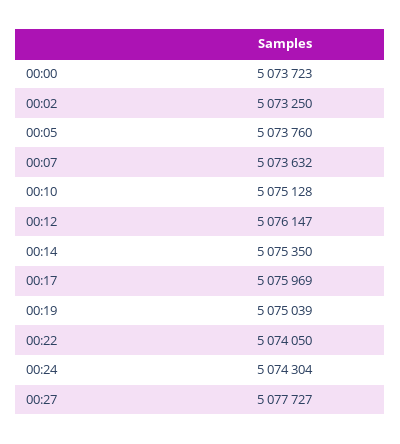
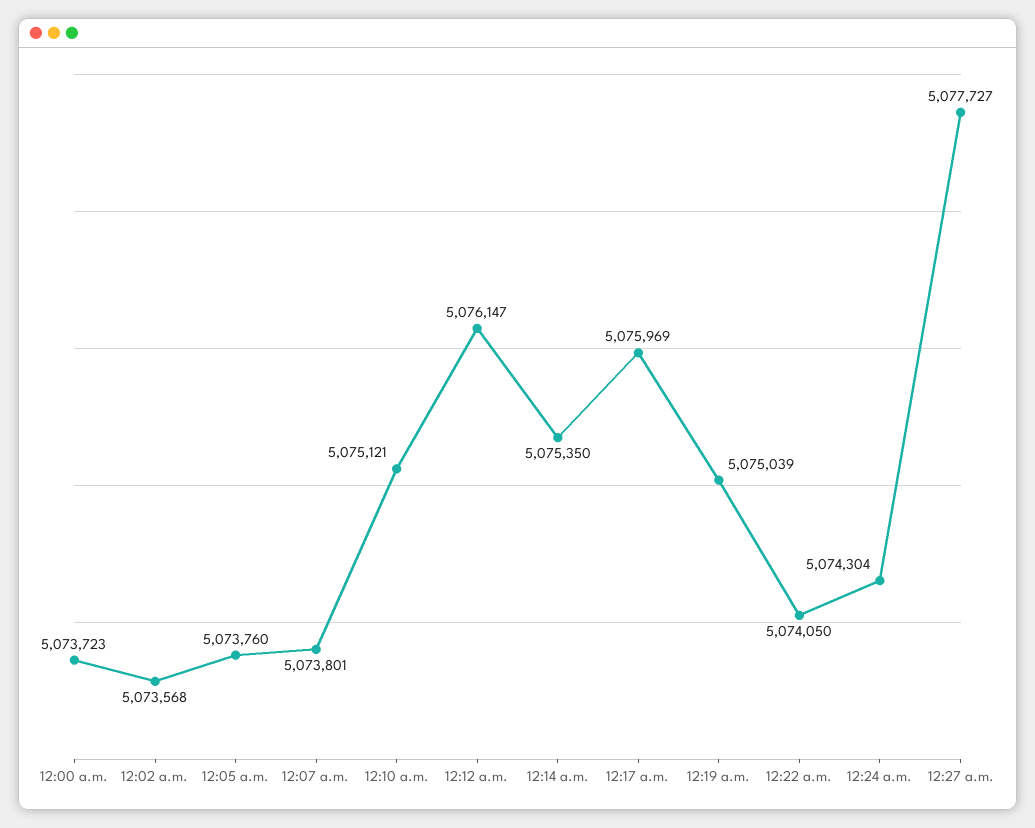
00:02: 5073250 -> 5073568
00:07: 5073632 -> 5073801
00:10: 5075128 -> 5075121

